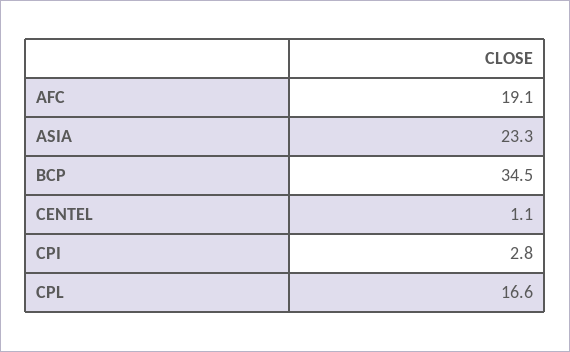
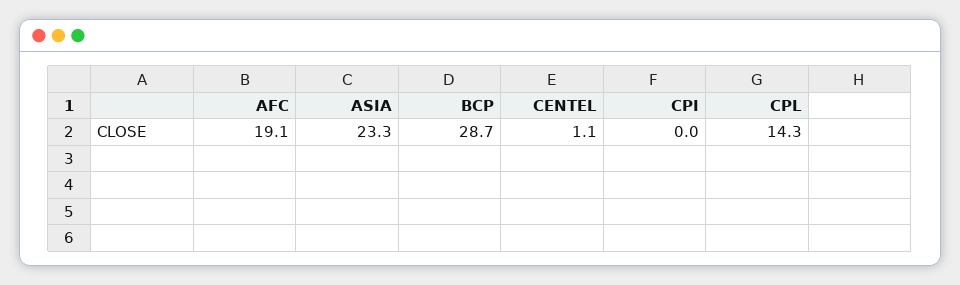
BCP: 34.5 -> 28.7
CPI: 2.8 -> 0
CPL: 16.6 -> 14.3

